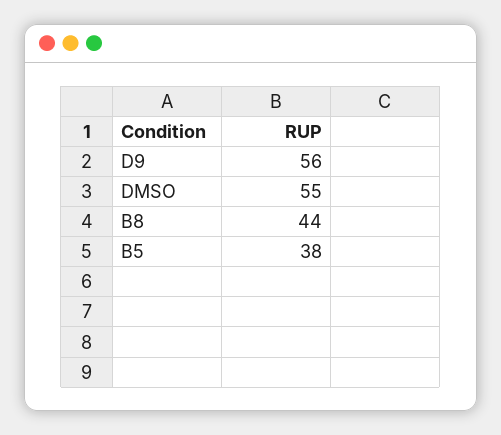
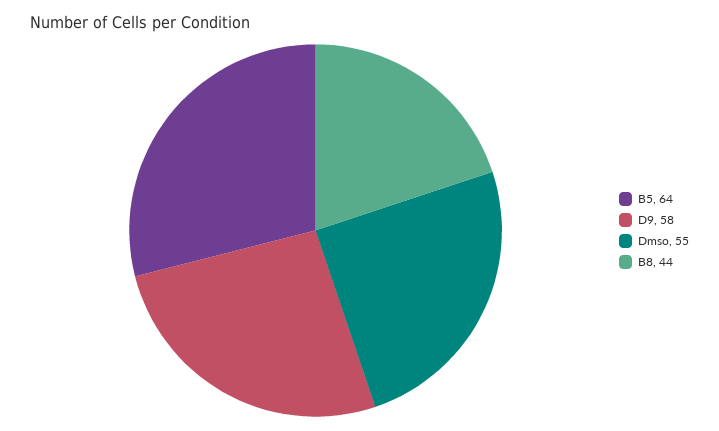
D9: 56 -> 58
B5: 38 -> 64

